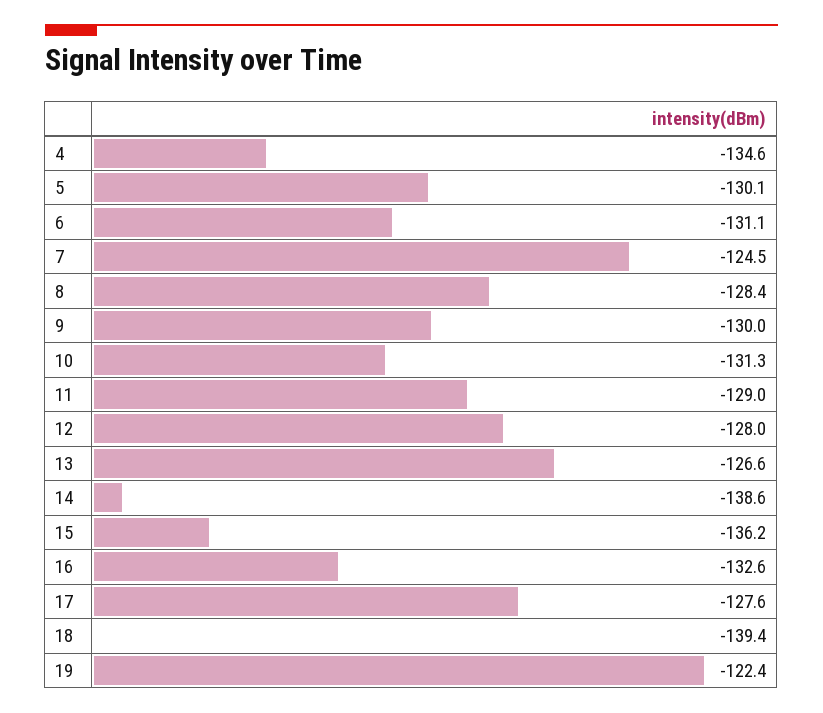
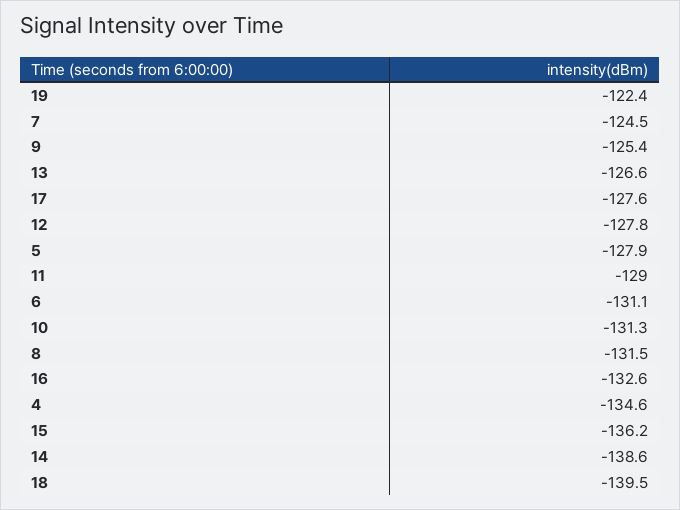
5: -130.1 -> -127.9
8: -128.4 -> -131.5
9: -130 -> -125.4
12: -128 -> -127.8
18: -139.4 -> -139.5

